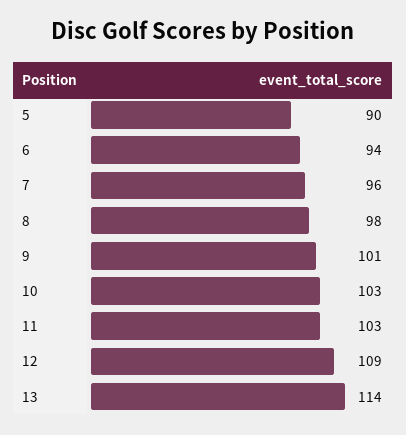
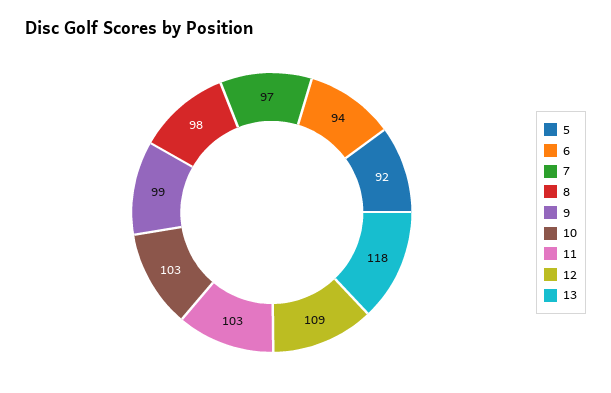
5: 90 -> 92
7: 96 -> 97
9: 101 -> 99
13: 114 -> 118

